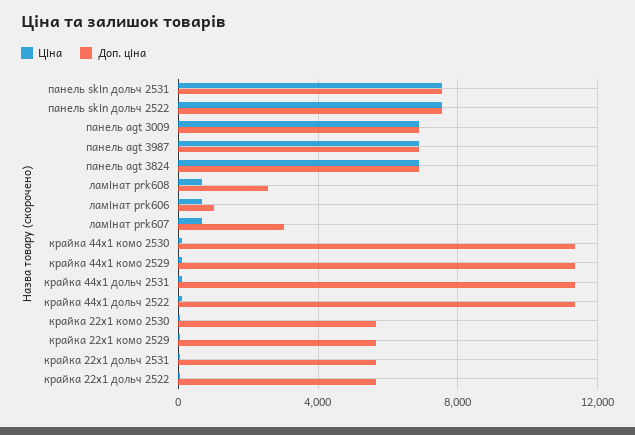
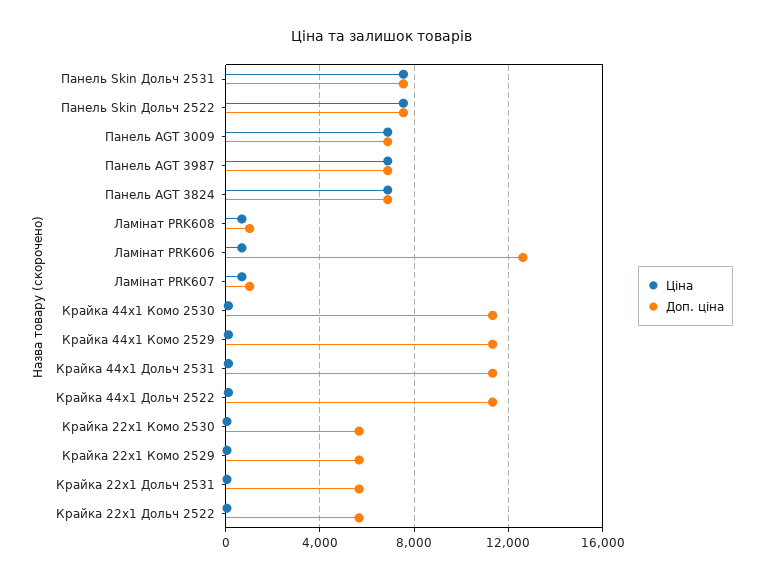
Доп. ціна, ламінат prk608: 2500 -> 1000
Доп. ціна, ламінат prk606: 1000 -> 12500
Доп. ціна, ламінат prk607: 3000 -> 1000

